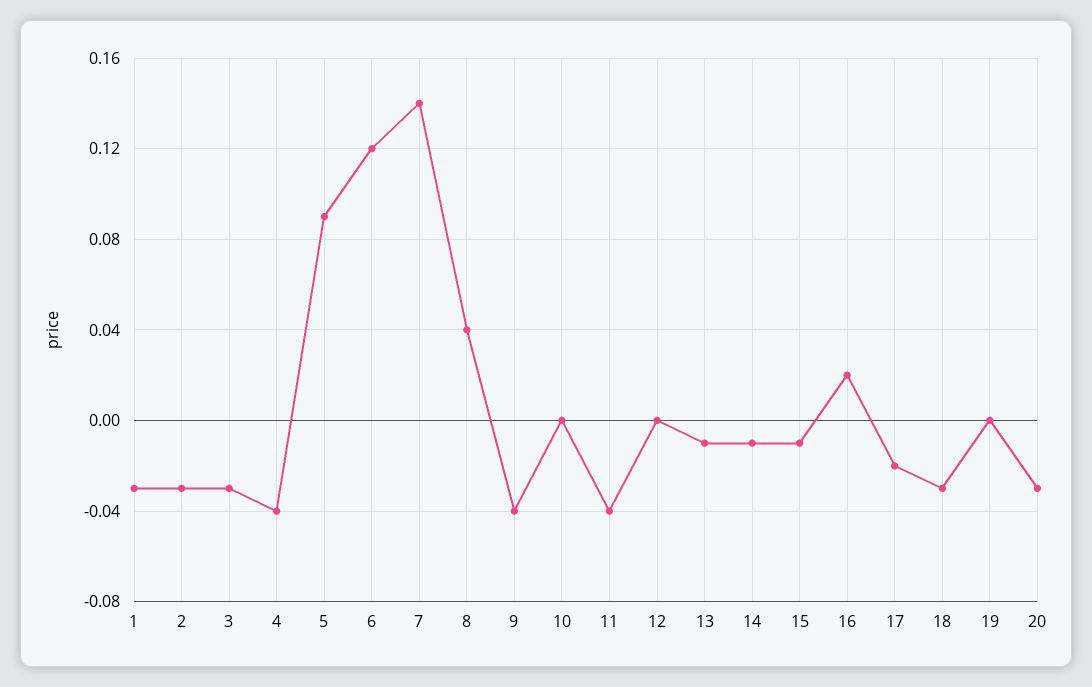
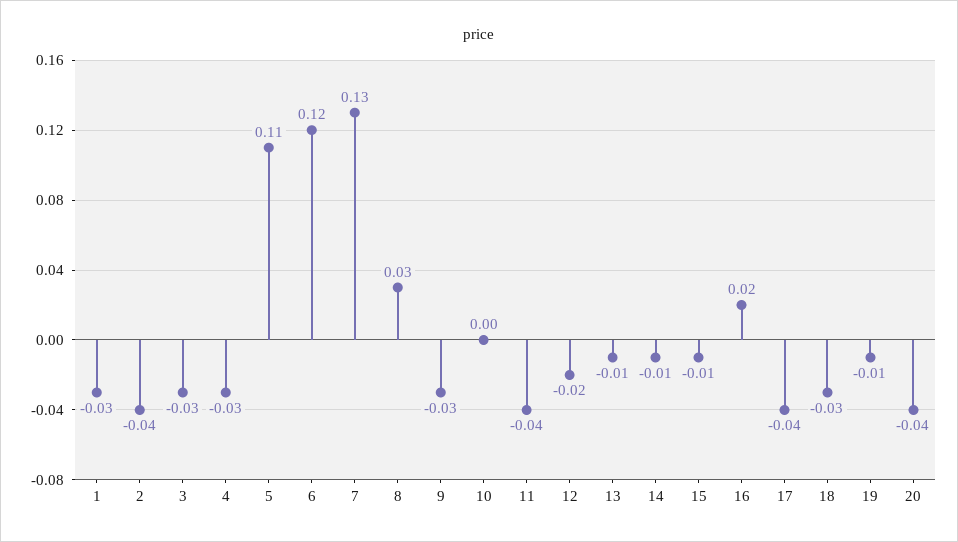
2: -0.03 -> -0.04
4: -0.04 -> -0.03
5: 0.09 -> 0.11
7: 0.14 -> 0.13
8: 0.04 -> 0.03
9: -0.04 -> -0.03
12: 0 -> -0.02
17: -0.02 -> -0.04
19: 0 -> -0.01
20: -0.03 -> -0.04

